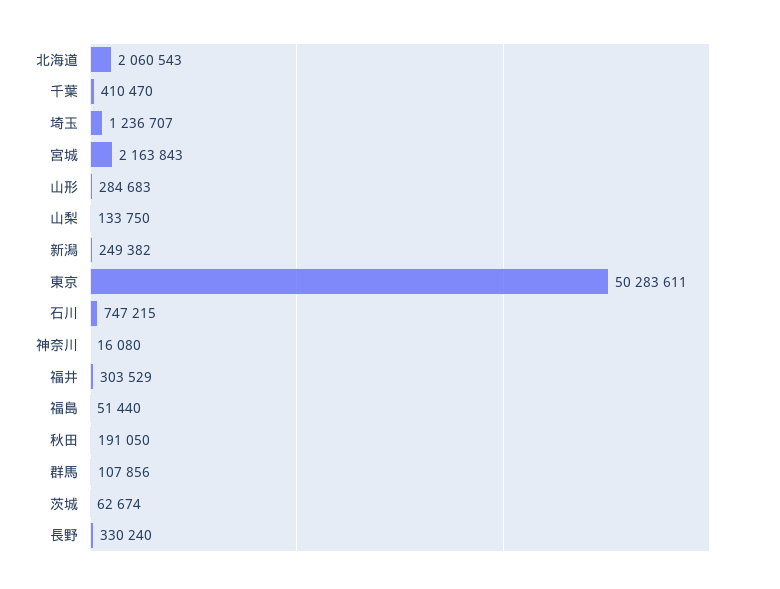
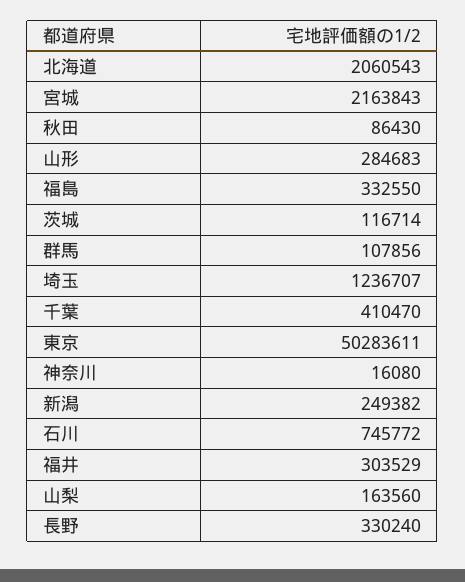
山梨: 133750 -> 163560
石川: 747215 -> 745772
福島: 51440 -> 332550
秋田: 191050 -> 86430
茨城: 62674 -> 116714

